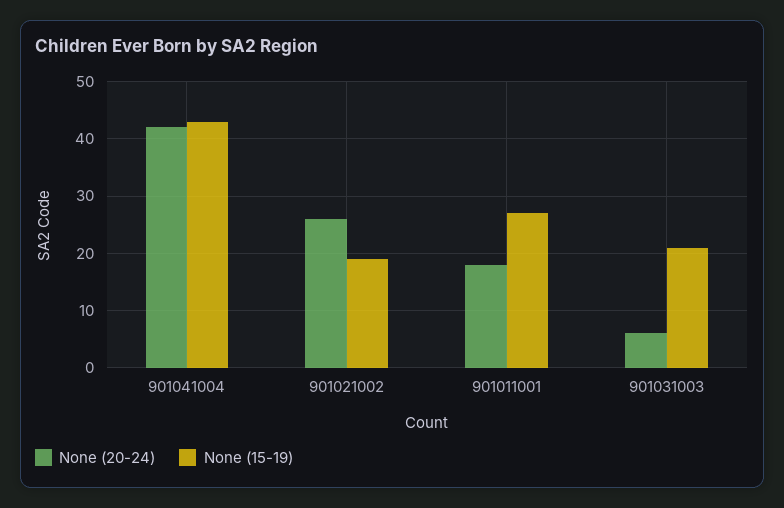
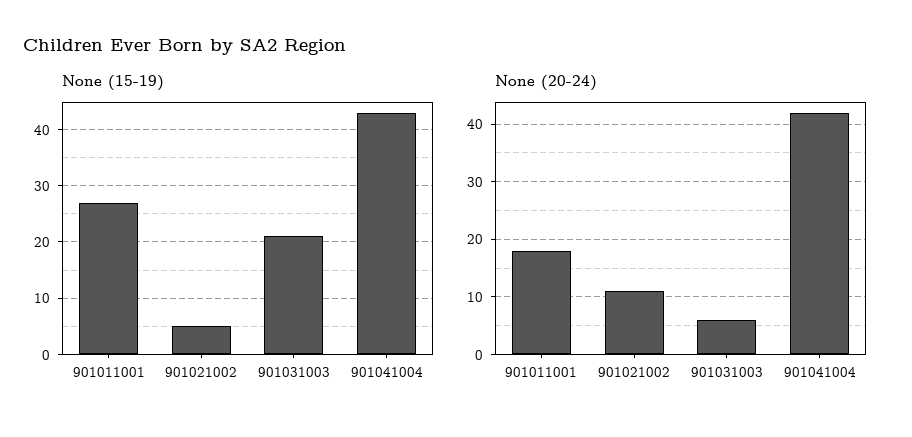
None (20-24), 901021002: 25 -> 10
None (15-19), 901021002: 20 -> 5

